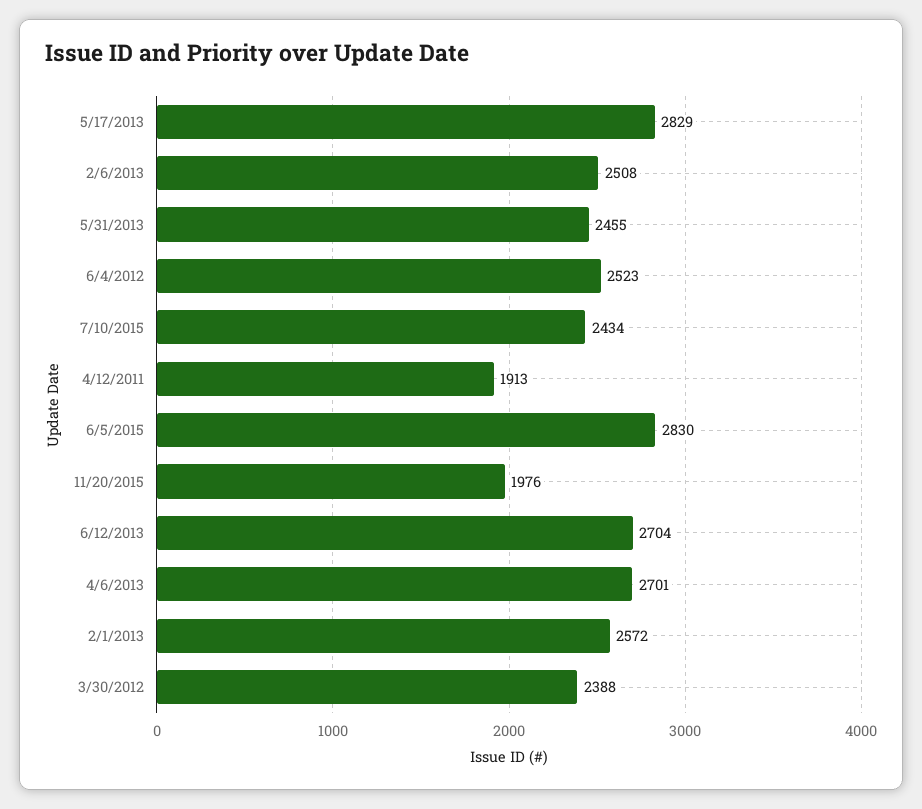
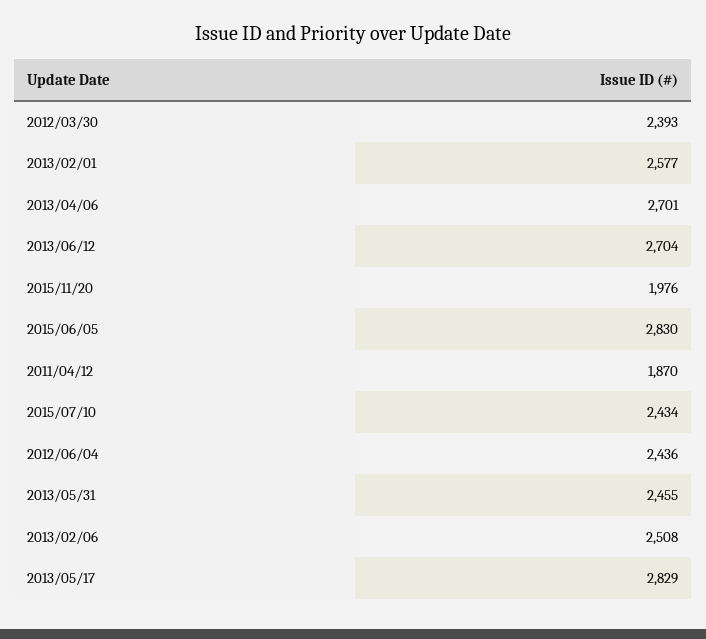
6/4/2012: 2523 -> 2436
4/12/2011: 1913 -> 1870
2/1/2013: 2572 -> 2577
3/30/2012: 2388 -> 2393

